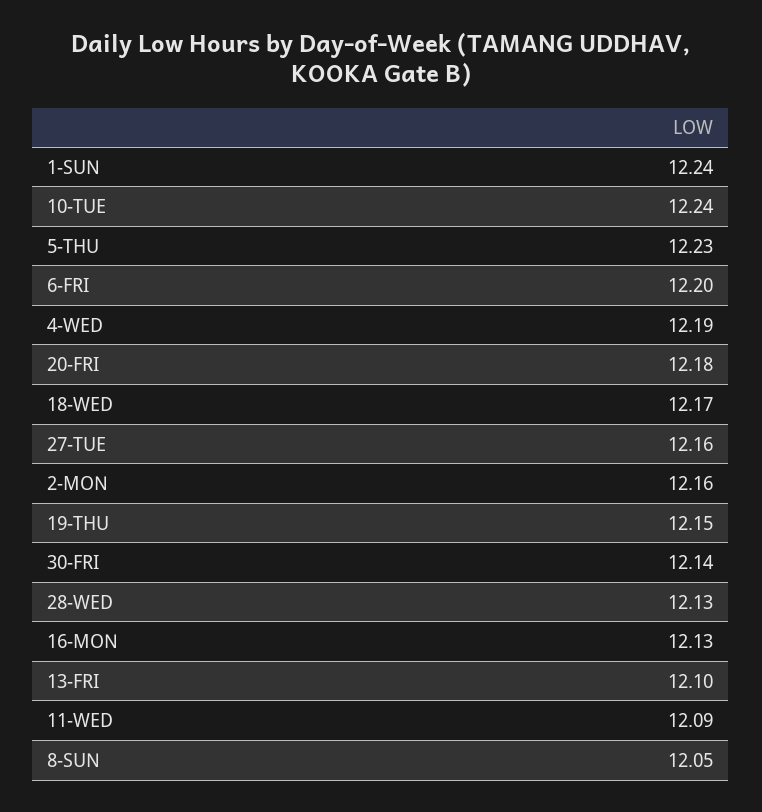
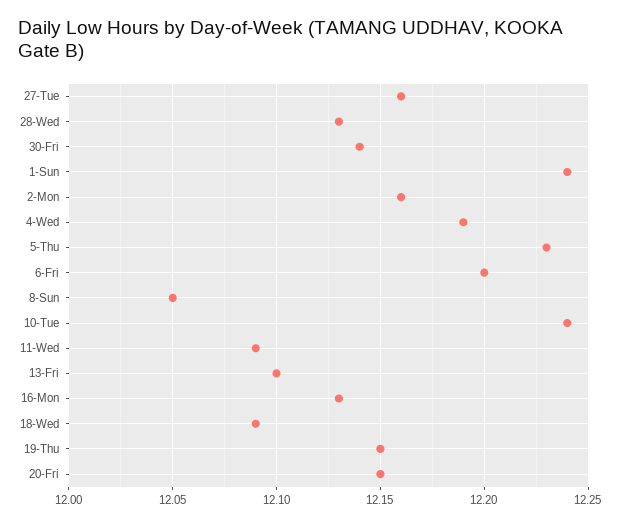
20-FRI: 12.18 -> 12.15
18-WED: 12.17 -> 12.09

